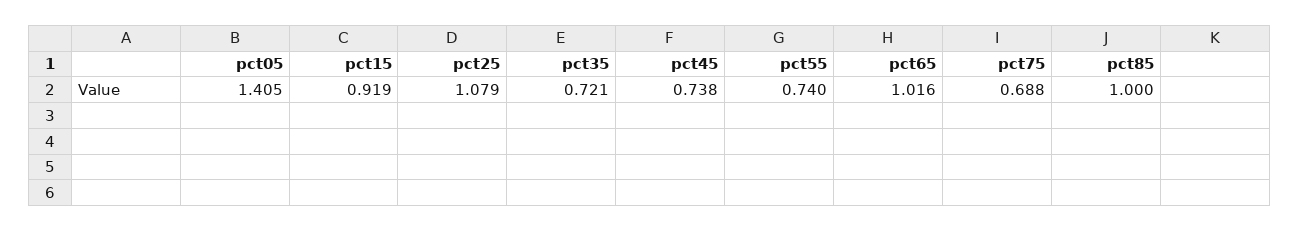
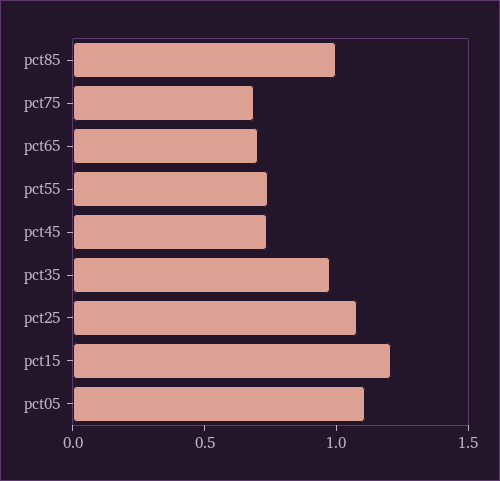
pct05: 1.405 -> 1.1
pct15: 0.919 -> 1.2
pct35: 0.721 -> 1
pct65: 1.016 -> 0.7

